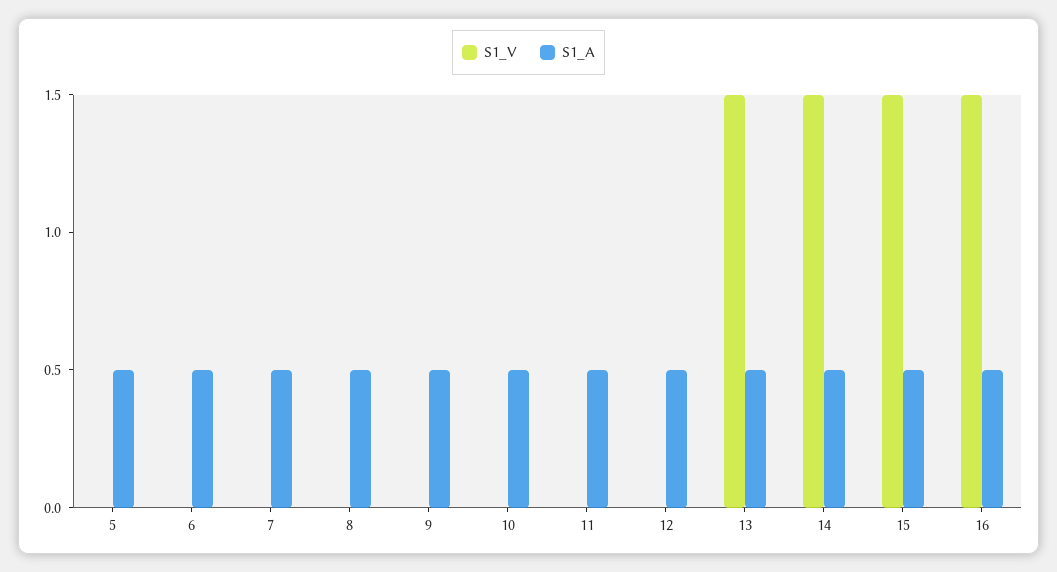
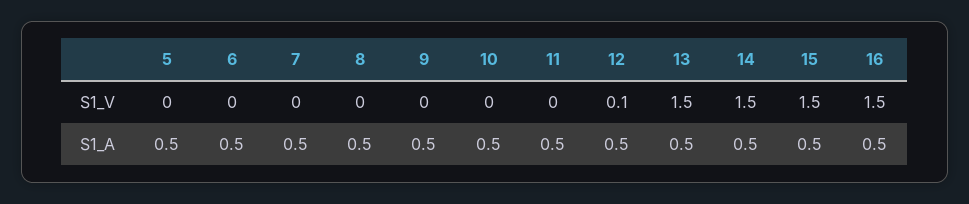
S1_V, 12: 0 -> 0.1

